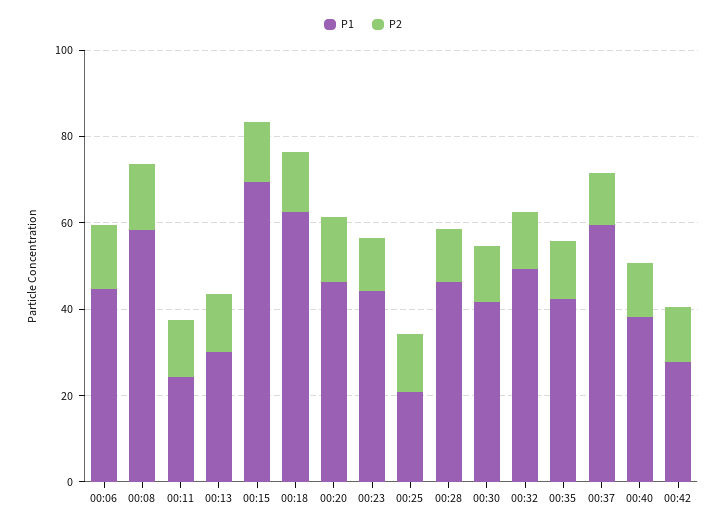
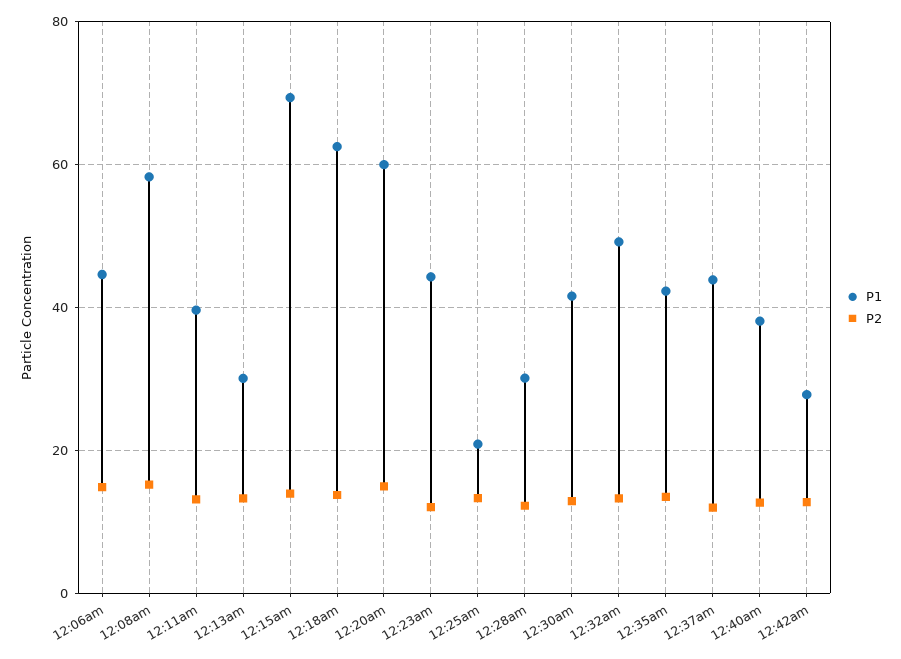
P1, 00:11: 25 -> 40
P1, 00:20: 45 -> 60
P1, 00:28: 45 -> 30
P1, 00:37: 60 -> 44

